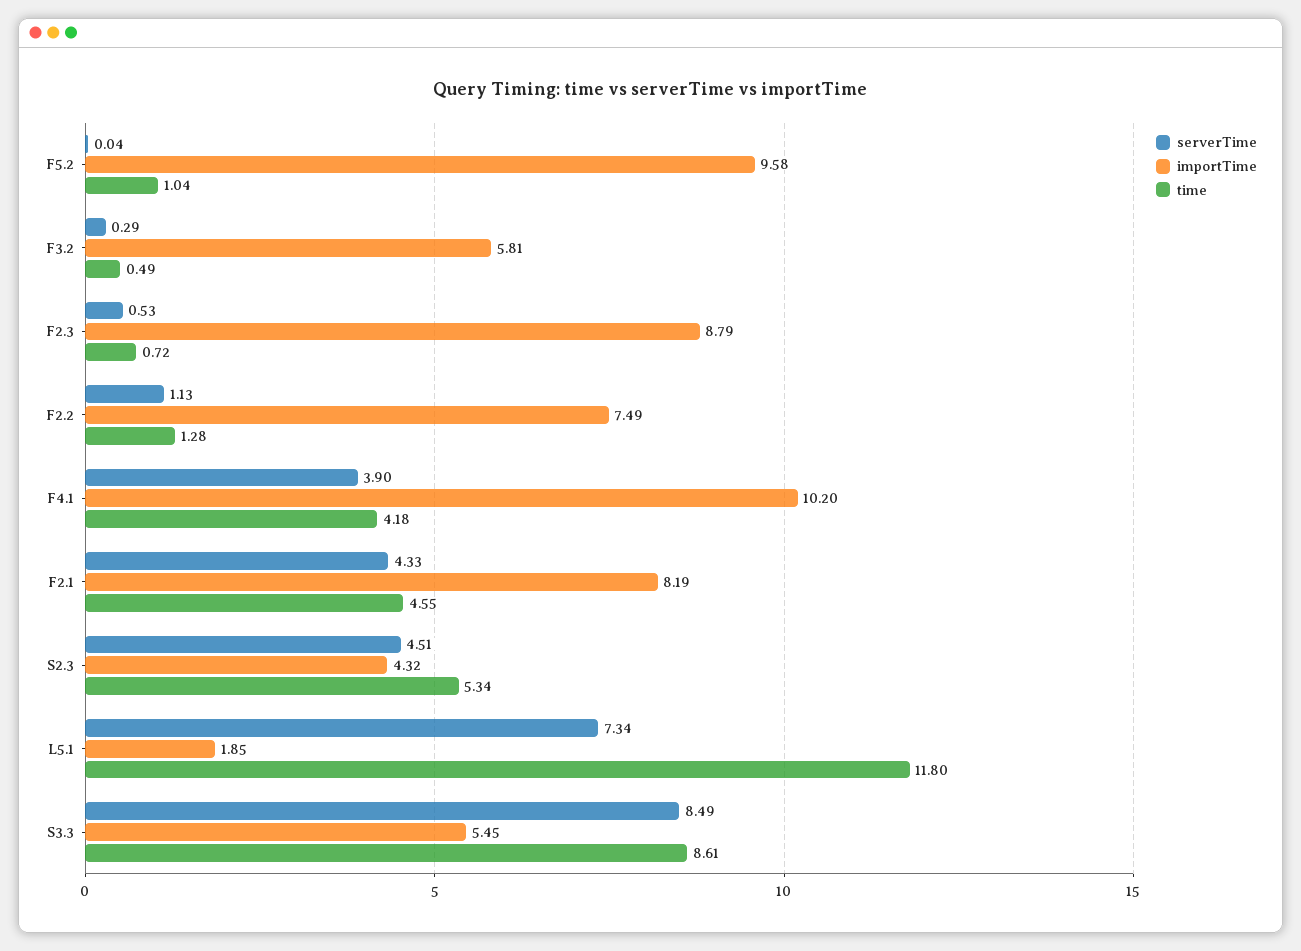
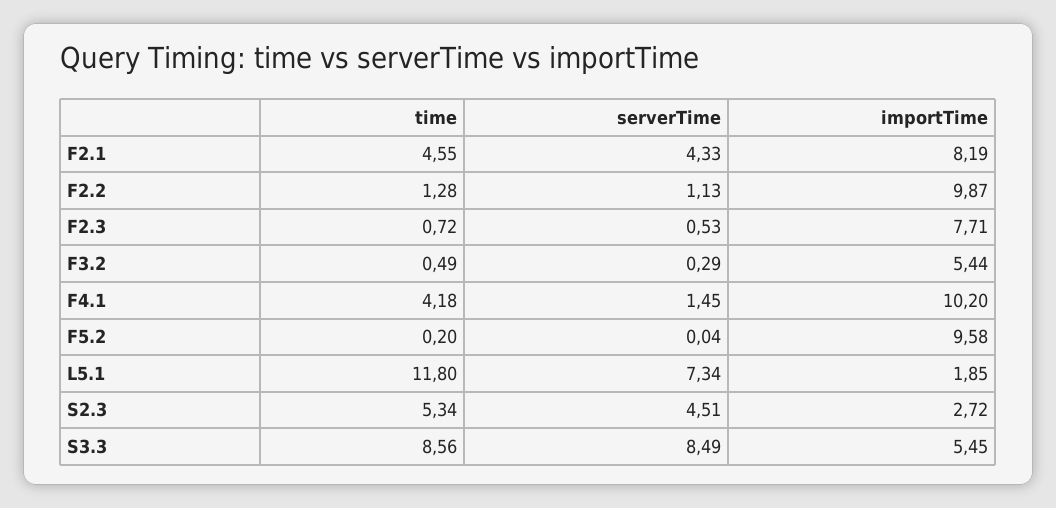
time, F5.2: 1.04 -> 0.2
importTime, F3.2: 5.81 -> 5.44
importTime, F2.3: 8.79 -> 7.71
importTime, F2.2: 7.49 -> 9.87
serverTime, F4.1: 3.9 -> 1.45
importTime, S2.3: 4.32 -> 2.72
time, S3.3: 8.61 -> 8.56

